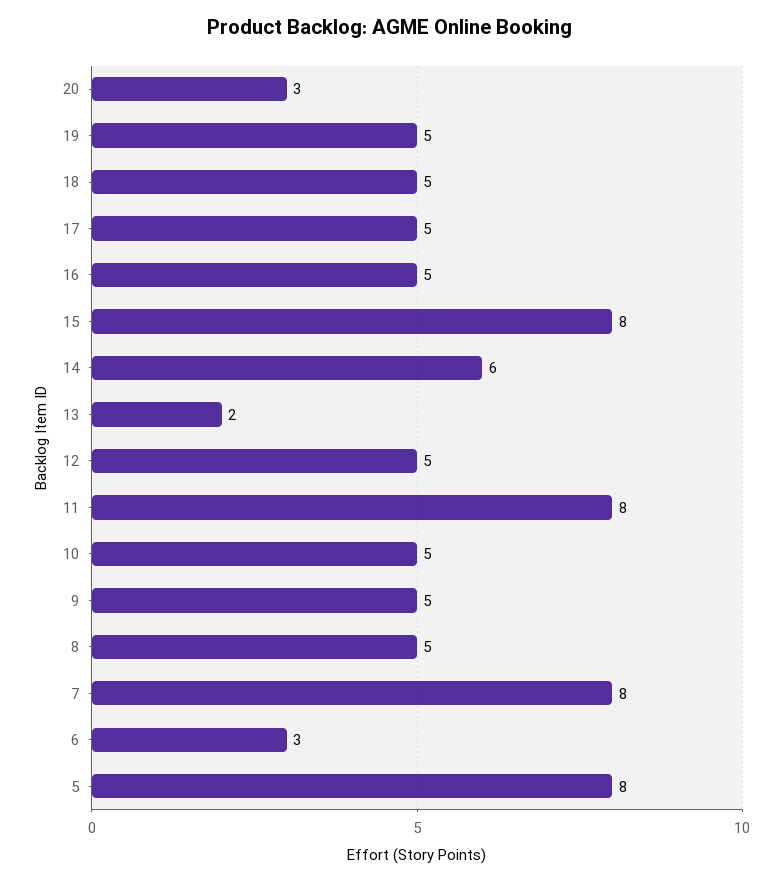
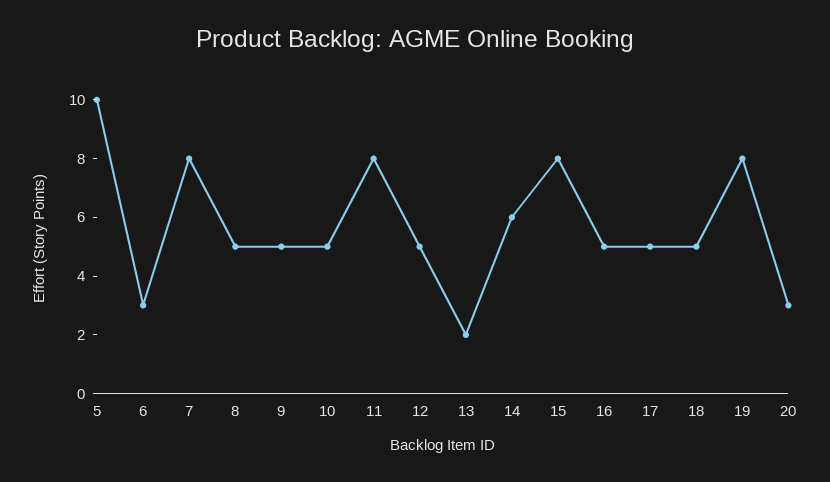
19: 5 -> 8
5: 8 -> 10

